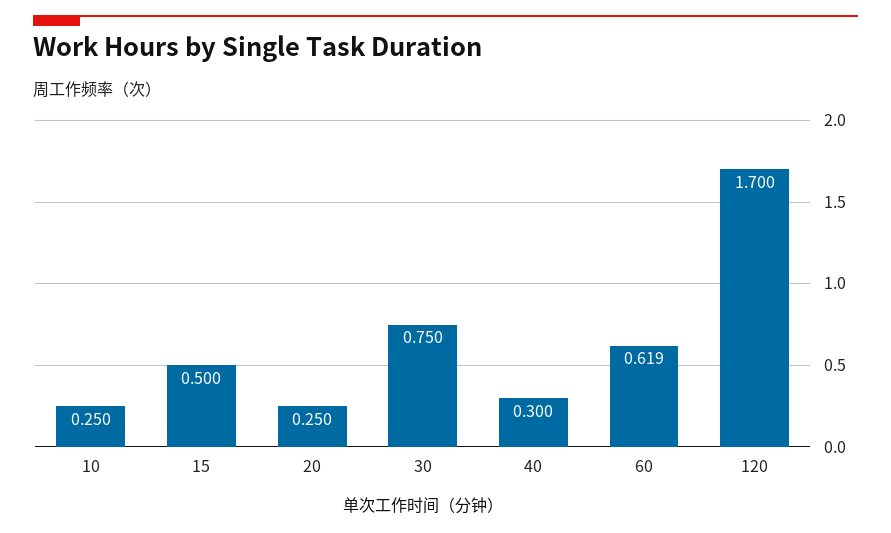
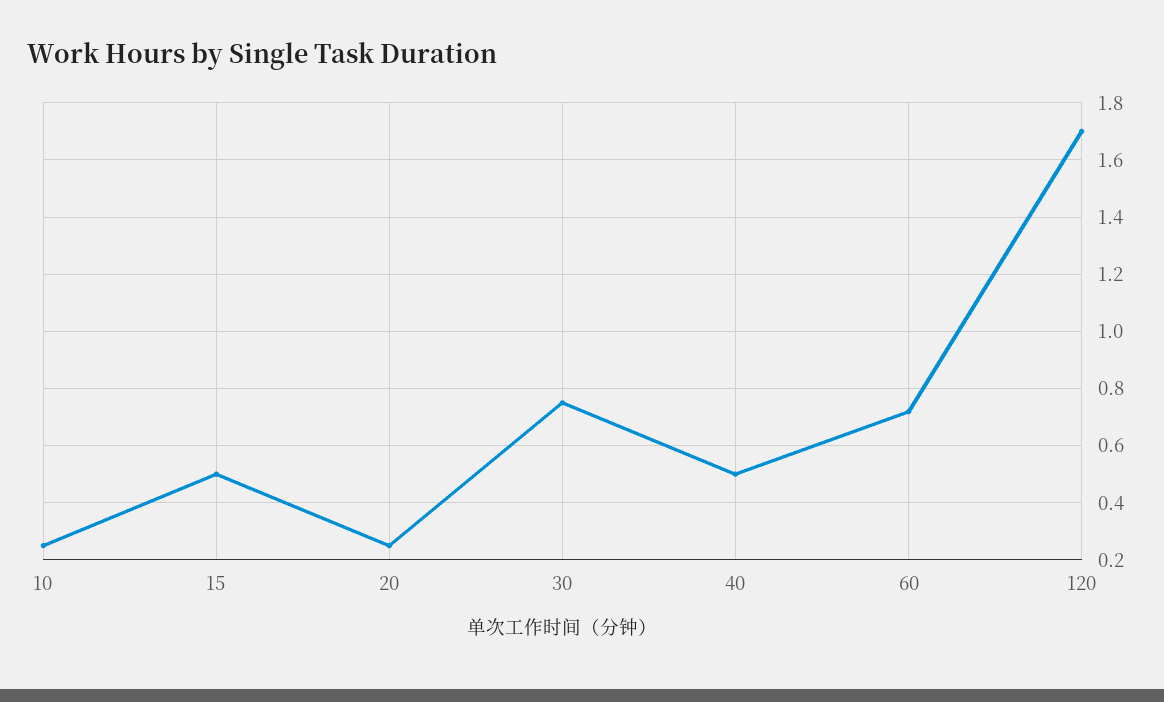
40: 0.3 -> 0.5
60: 0.619 -> 0.725

